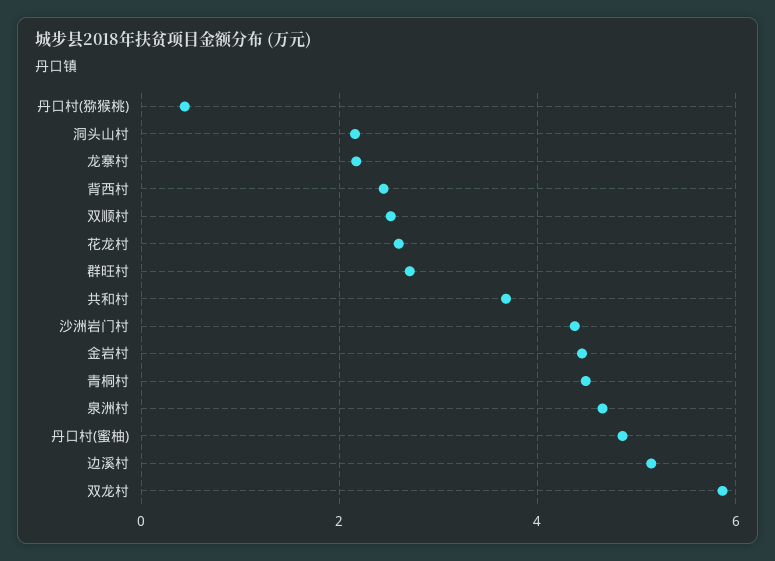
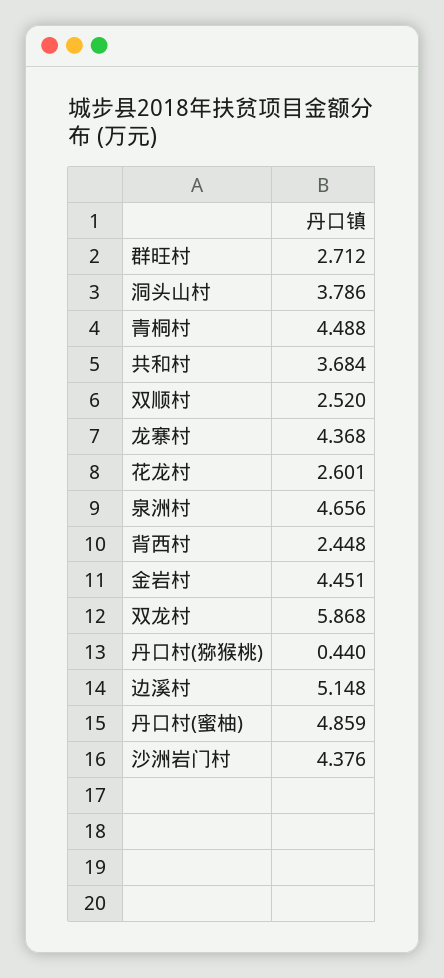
洞头山村: 2.2 -> 3.786
龙寨村: 2.2 -> 4.368

